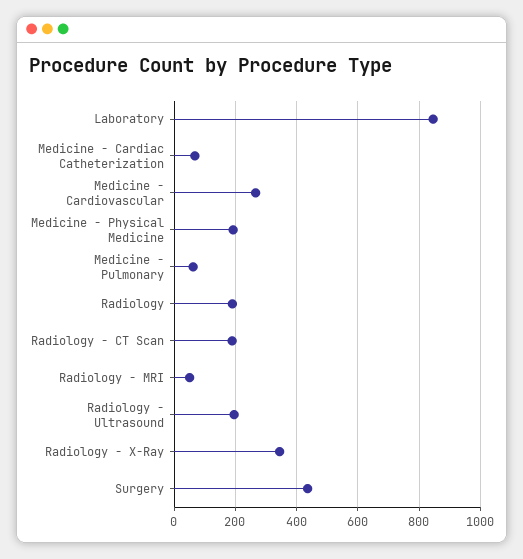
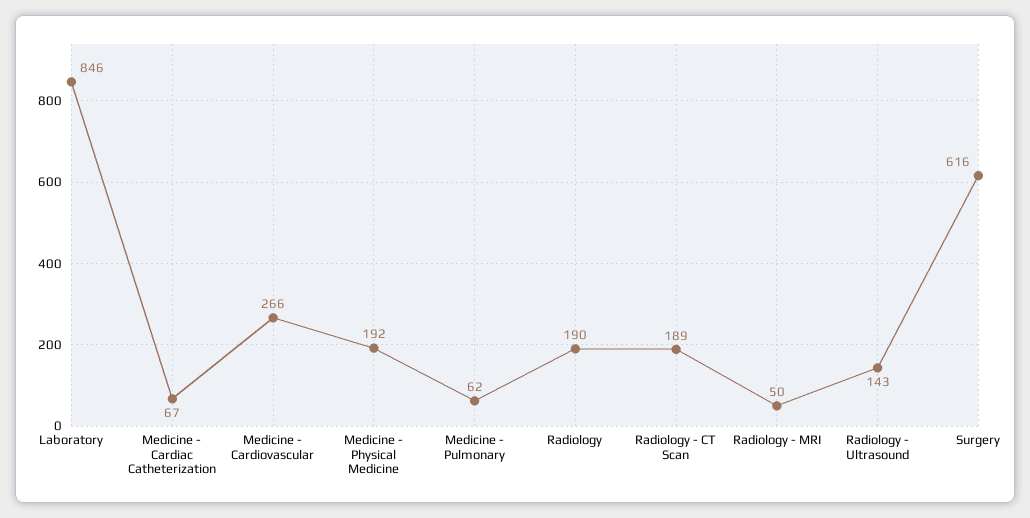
Radiology - Ultrasound: 200 -> 143
Radiology - X-Ray: 340 -> none
Surgery: 440 -> 616

